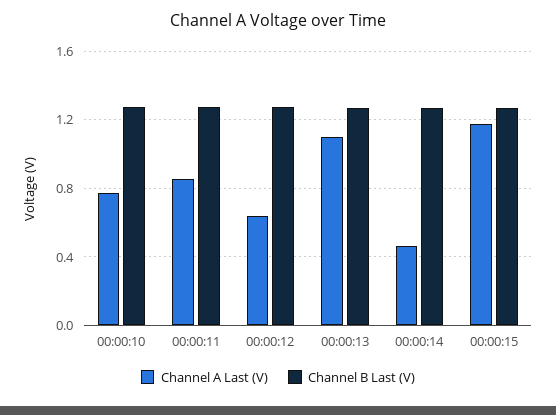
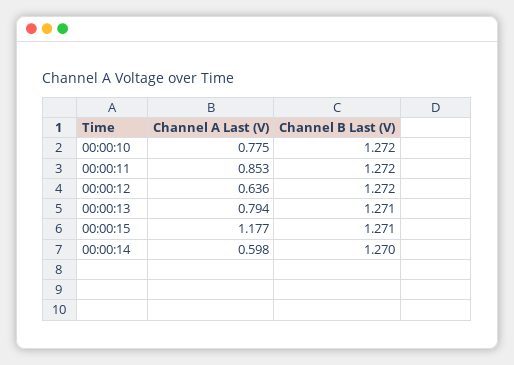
Channel A Last (V), 00:00:13: 1.1 -> 0.794
Channel A Last (V), 00:00:14: 0.45 -> 0.598

